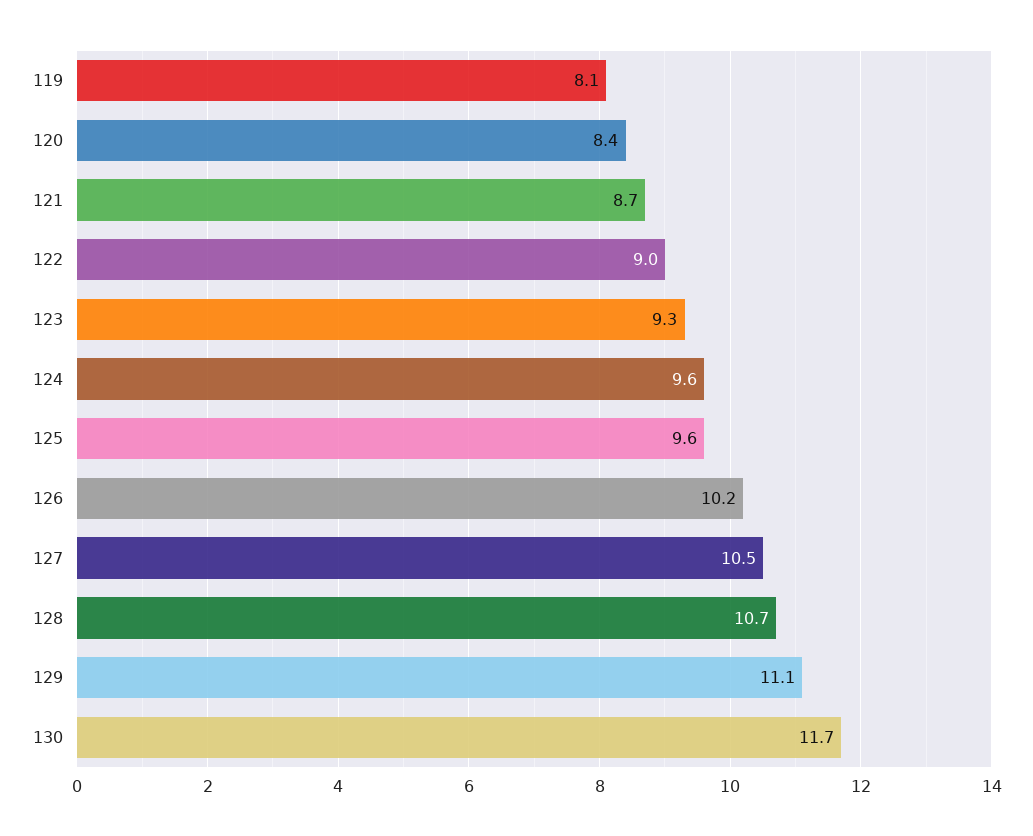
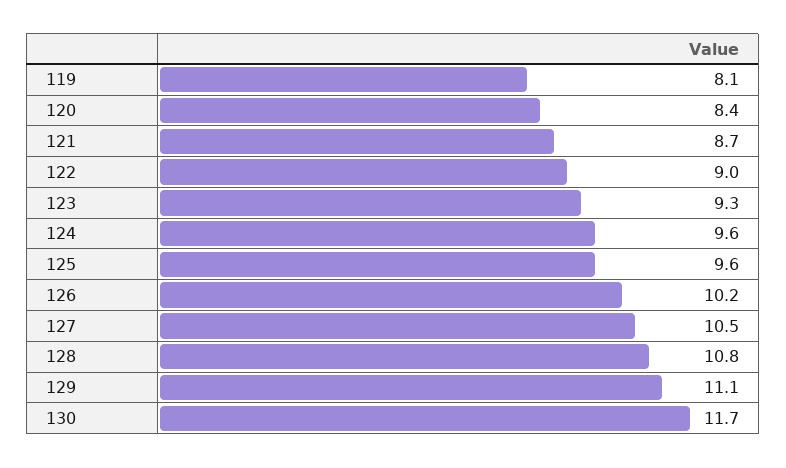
128: 10.7 -> 10.8

